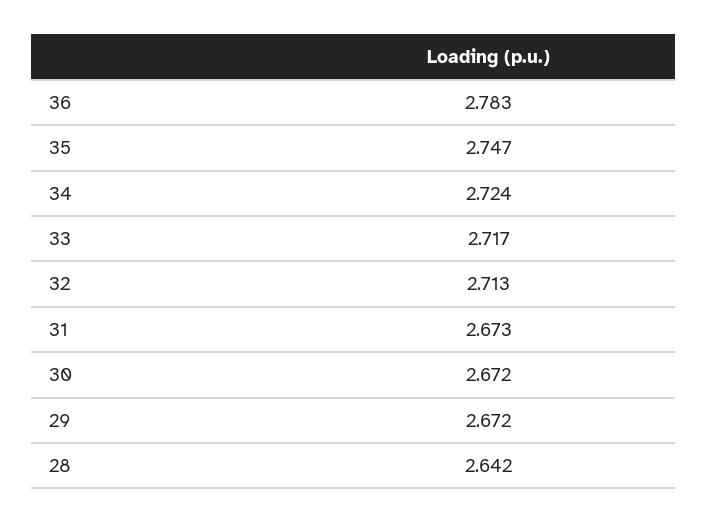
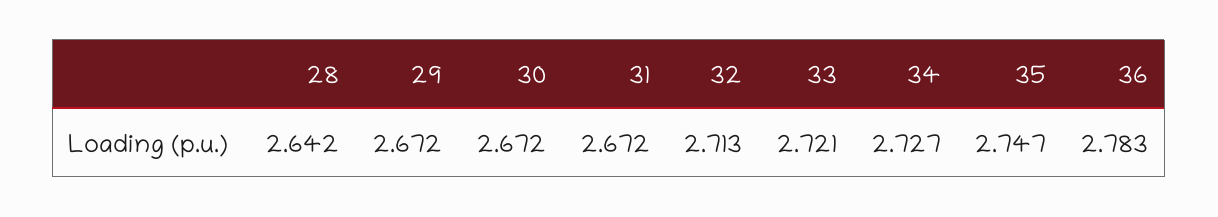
34: 2.724 -> 2.727
33: 2.717 -> 2.721
31: 2.673 -> 2.672

